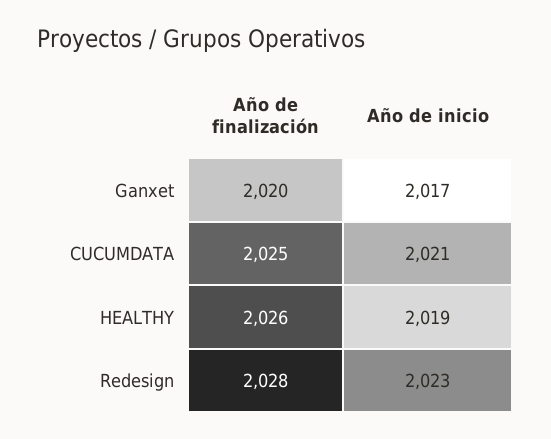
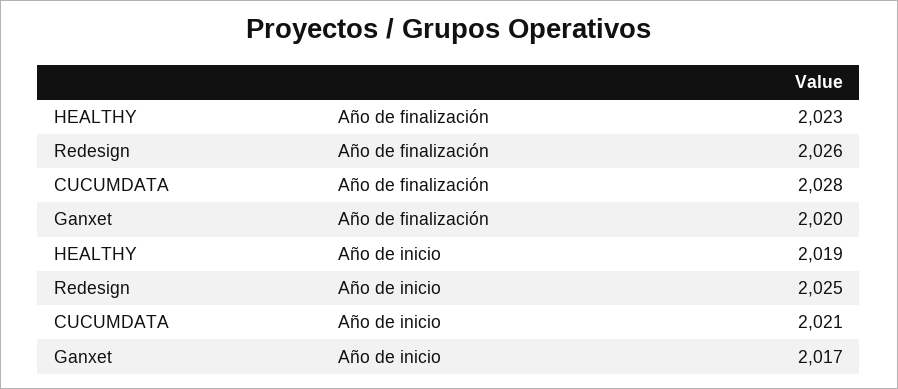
Año de finalización, CUCUMDATA: 2025 -> 2028
Año de finalización, HEALTHY: 2026 -> 2023
Año de finalización, Redesign: 2028 -> 2026
Año de inicio, Redesign: 2023 -> 2025

